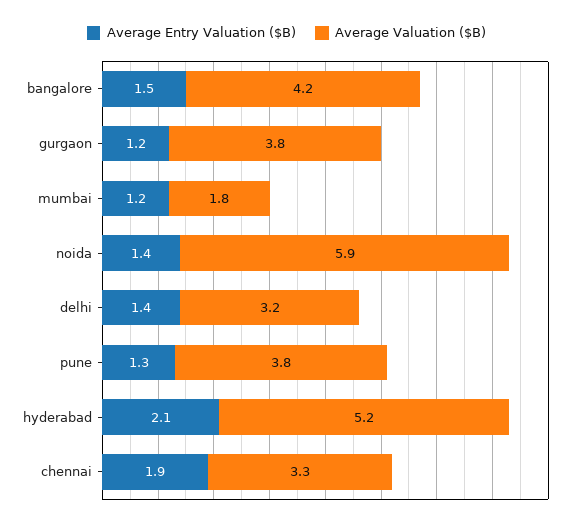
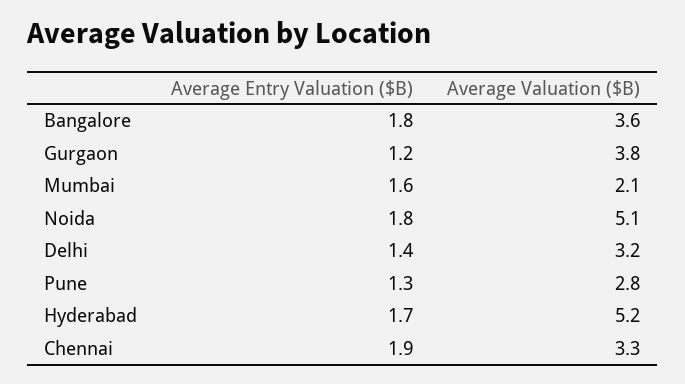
Average Entry Valuation ($B), bangalore: 1.5 -> 1.8
Average Valuation ($B), bangalore: 4.2 -> 3.6
Average Entry Valuation ($B), mumbai: 1.2 -> 1.6
Average Valuation ($B), mumbai: 1.8 -> 2.1
Average Entry Valuation ($B), noida: 1.4 -> 1.8
Average Valuation ($B), noida: 5.9 -> 5.1
Average Valuation ($B), pune: 3.8 -> 2.8
Average Entry Valuation ($B), hyderabad: 2.1 -> 1.7

